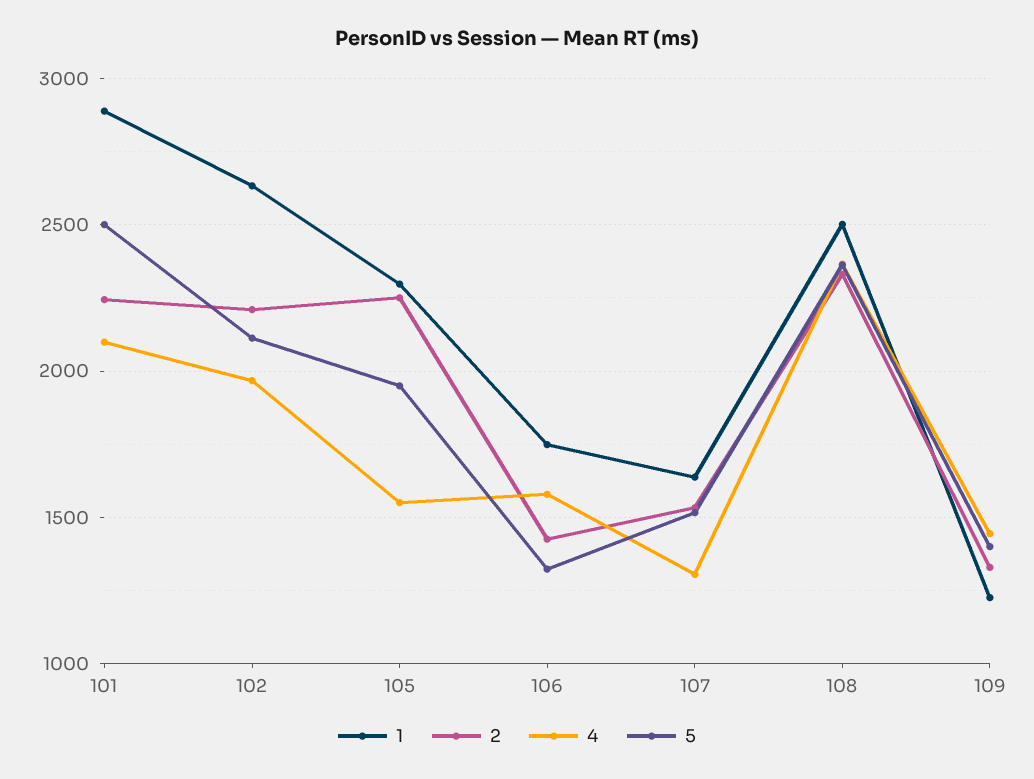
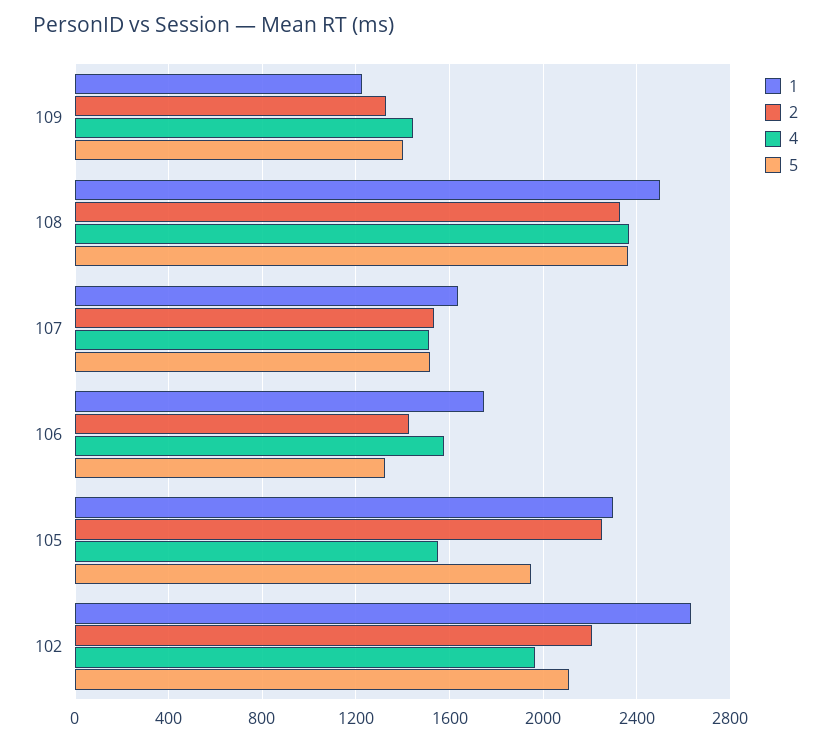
1, 101: 2900 -> none
2, 101: 2250 -> none
4, 101: 2100 -> none
5, 101: 2500 -> none
4, 107: 1300 -> 1500

